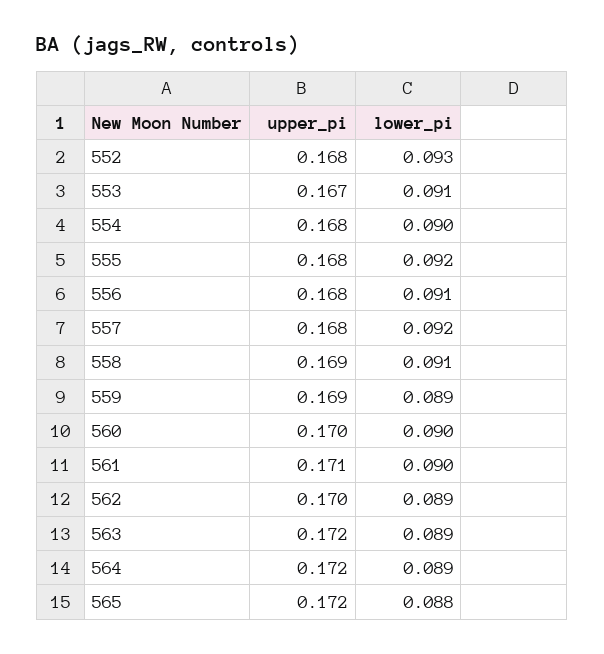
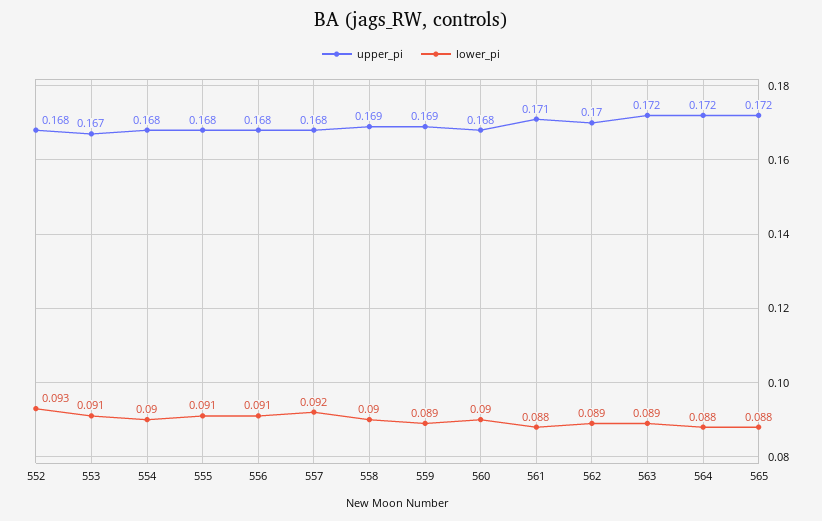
lower_pi, 555: 0.092 -> 0.091
lower_pi, 558: 0.091 -> 0.09
upper_pi, 560: 0.17 -> 0.168
lower_pi, 561: 0.09 -> 0.088
lower_pi, 564: 0.089 -> 0.088

